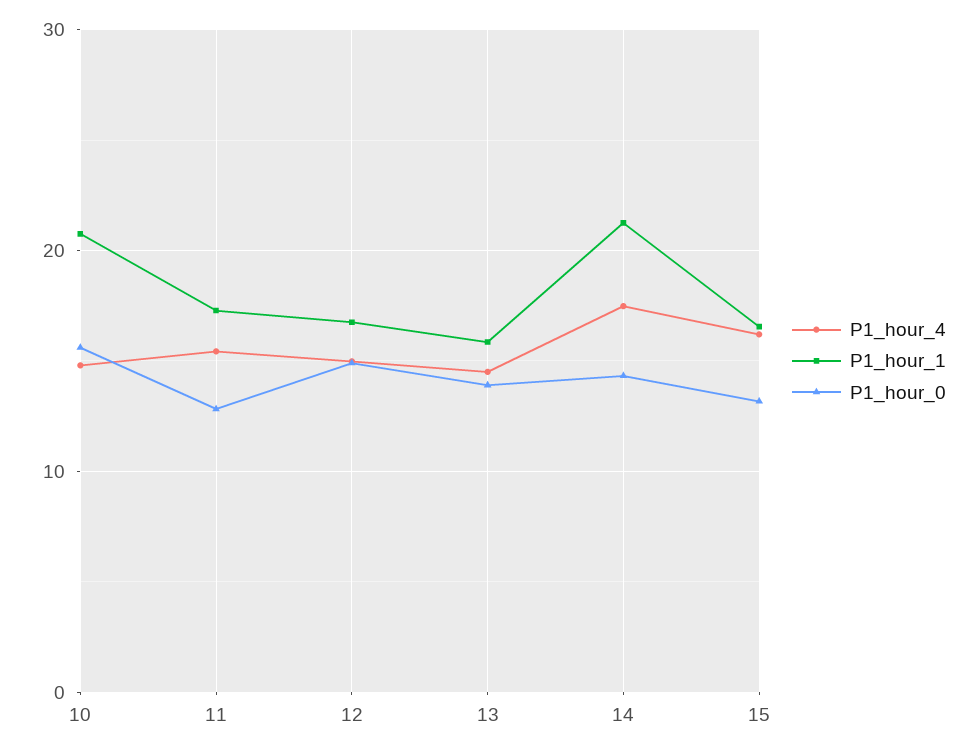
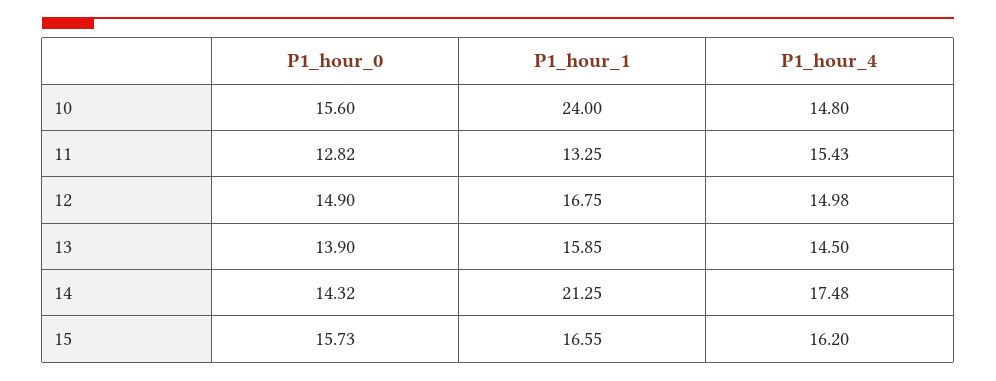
P1_hour_1, 10: 21 -> 24
P1_hour_1, 11: 17 -> 13.25
P1_hour_0, 15: 13 -> 15.73

